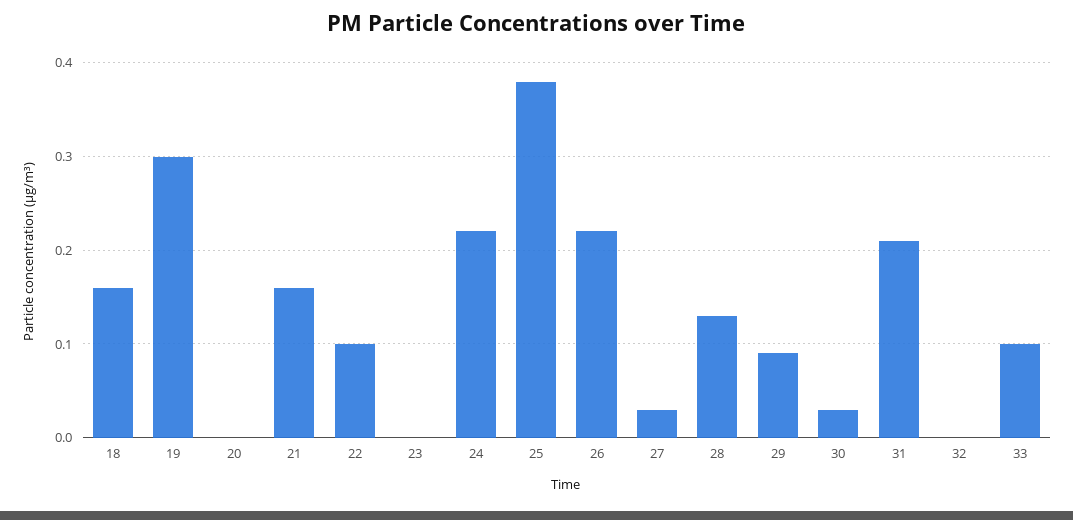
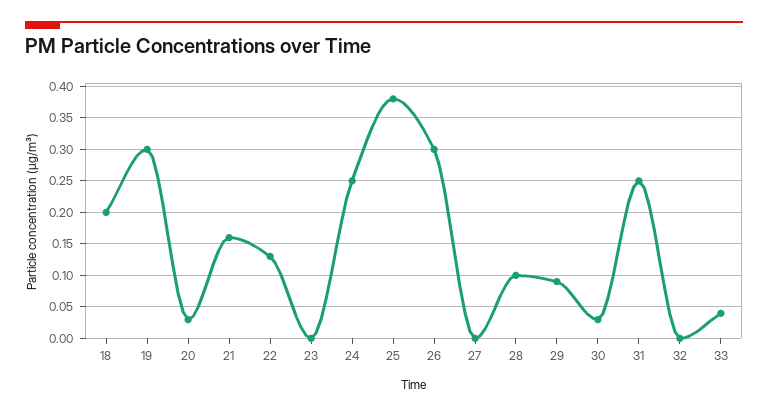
18: 0.16 -> 0.2
20: 0 -> 0.03
22: 0.1 -> 0.13
24: 0.22 -> 0.25
26: 0.22 -> 0.3
27: 0.03 -> 0
28: 0.13 -> 0.1
31: 0.21 -> 0.25
33: 0.1 -> 0.04

